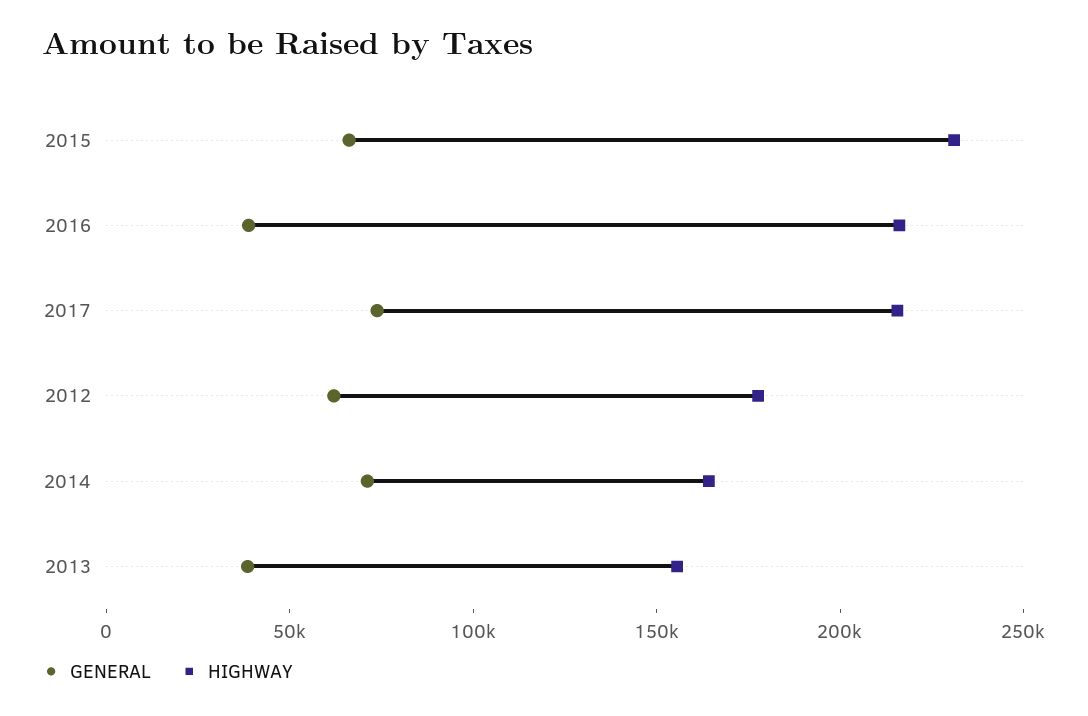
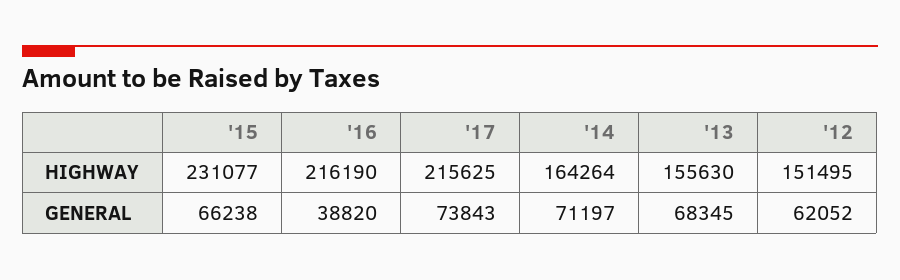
HIGHWAY, 2012: 180000 -> 151495
GENERAL, 2013: 40000 -> 68345

